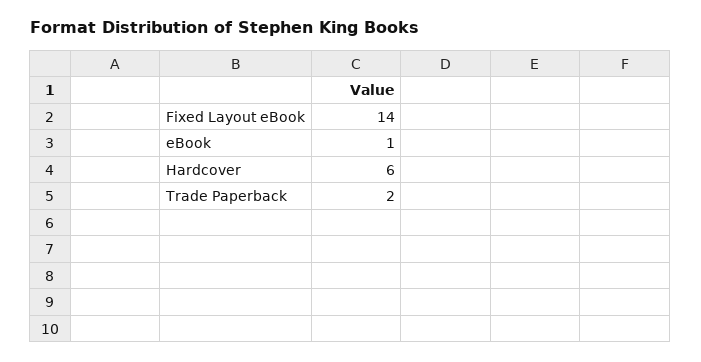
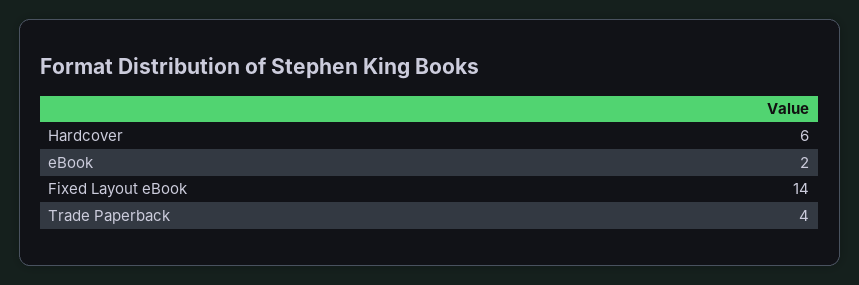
eBook: 1 -> 2
Trade Paperback: 2 -> 4

